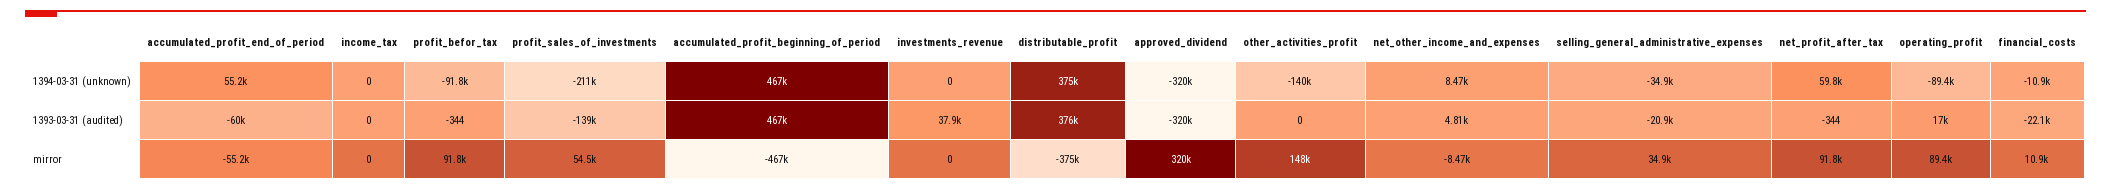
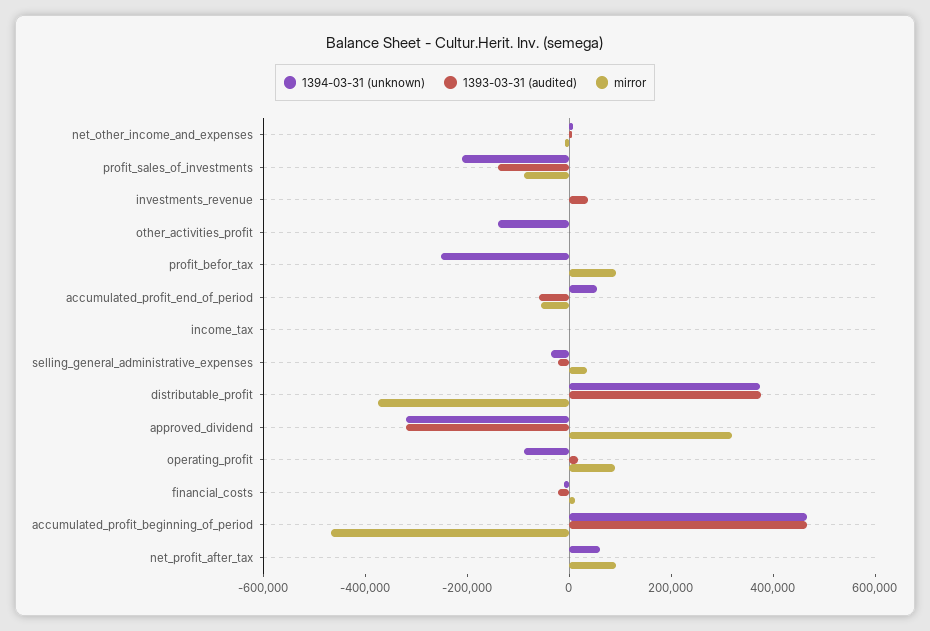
1394-03-31 (unknown), profit_befor_tax: -91800 -> -250000
mirror, profit_sales_of_investments: 54500 -> -100000
mirror, other_activities_profit: 148000 -> 0

